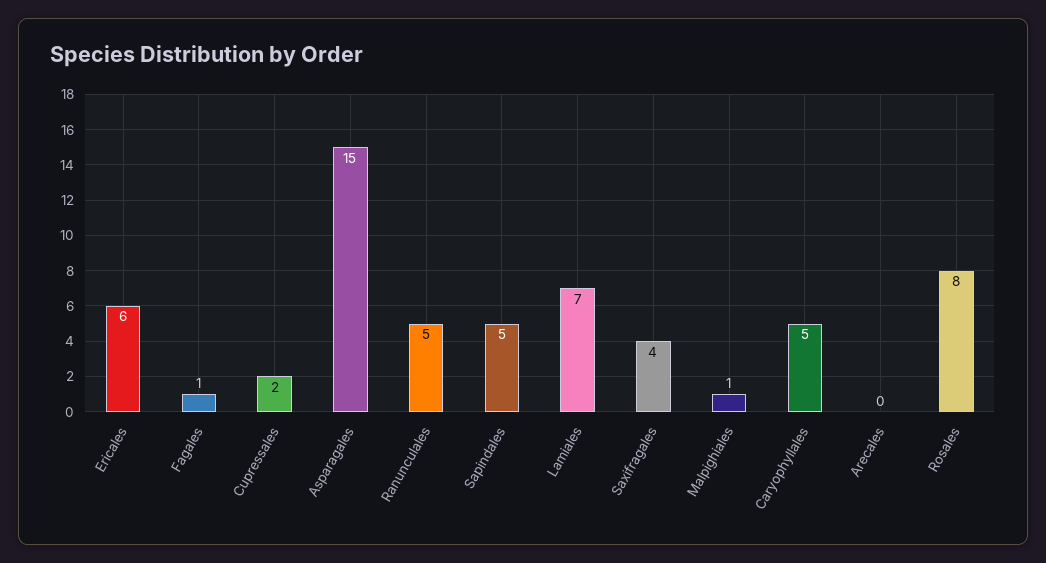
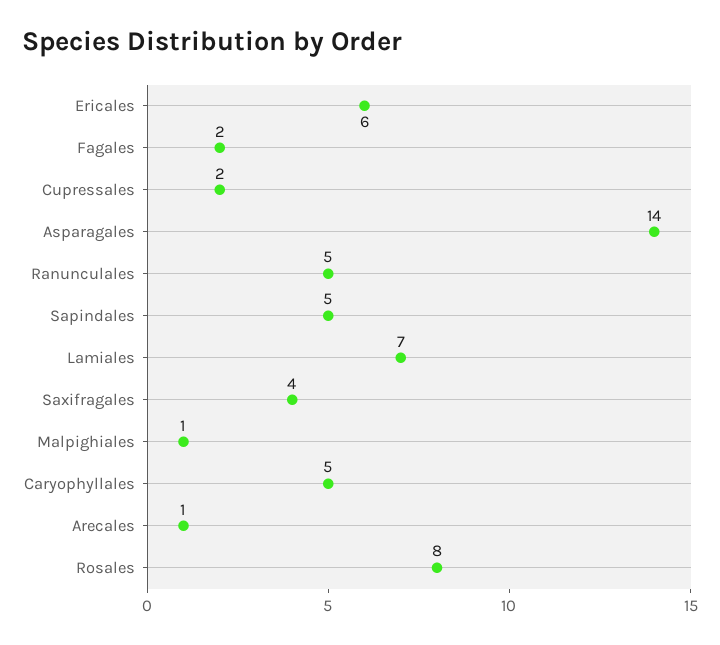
Fagales: 1 -> 2
Asparagales: 15 -> 14
Arecales: 0 -> 1

